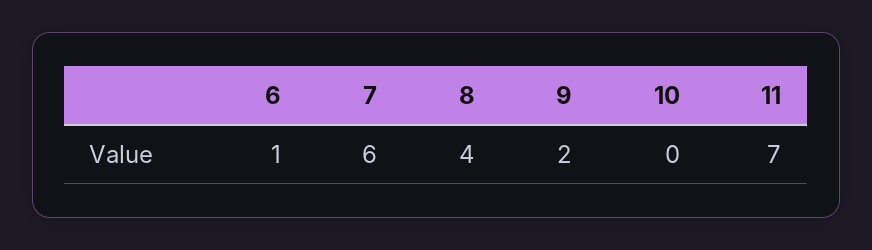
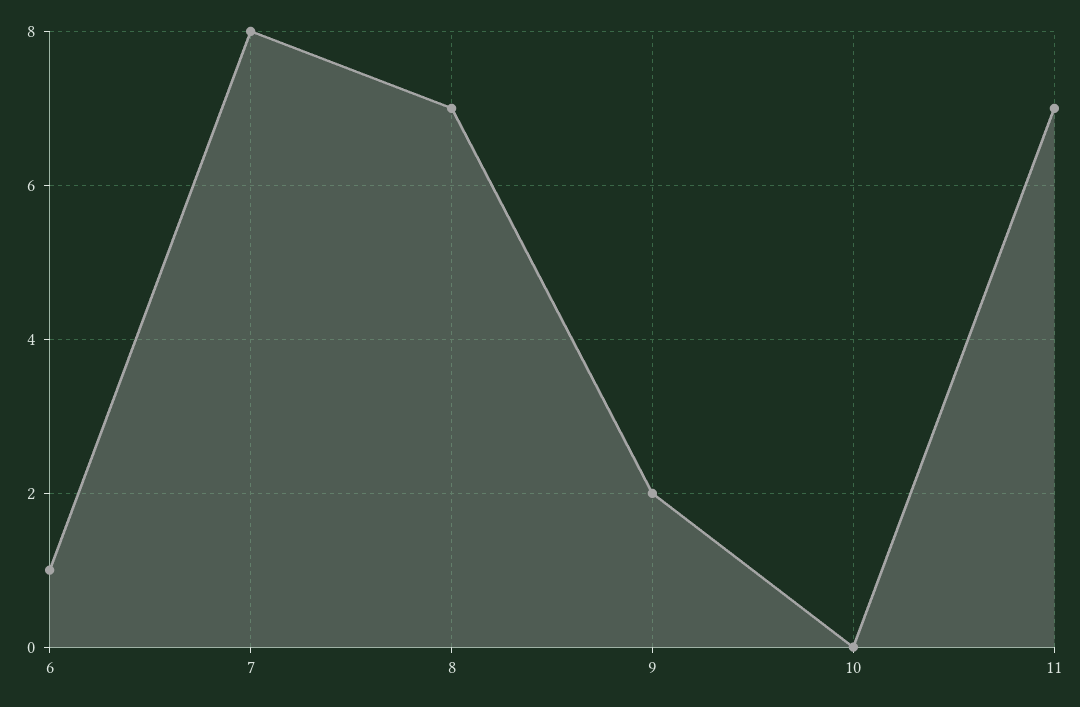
7: 6 -> 8
8: 4 -> 7

